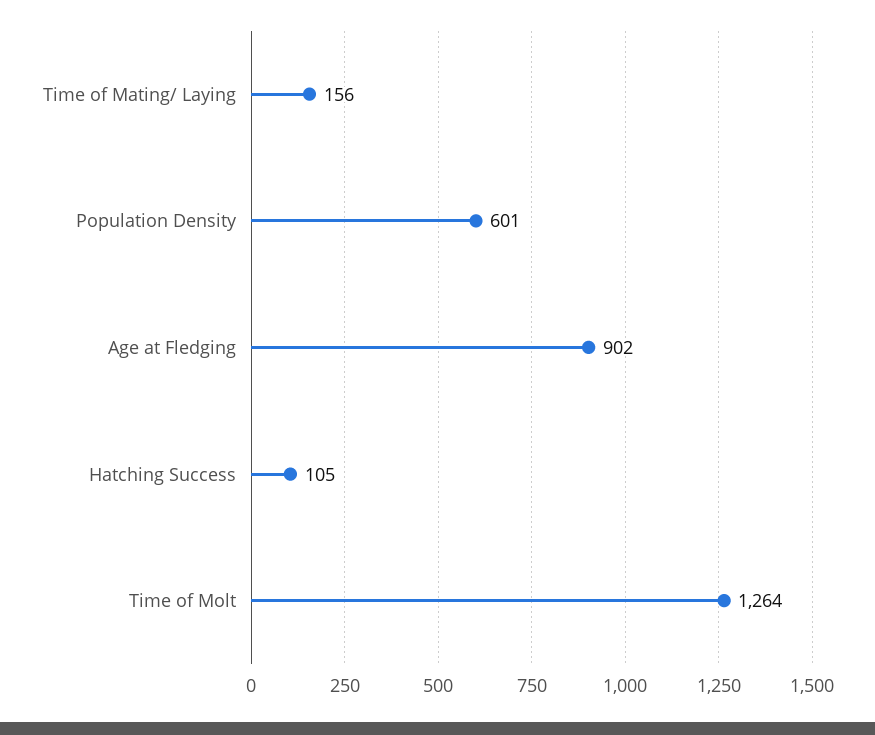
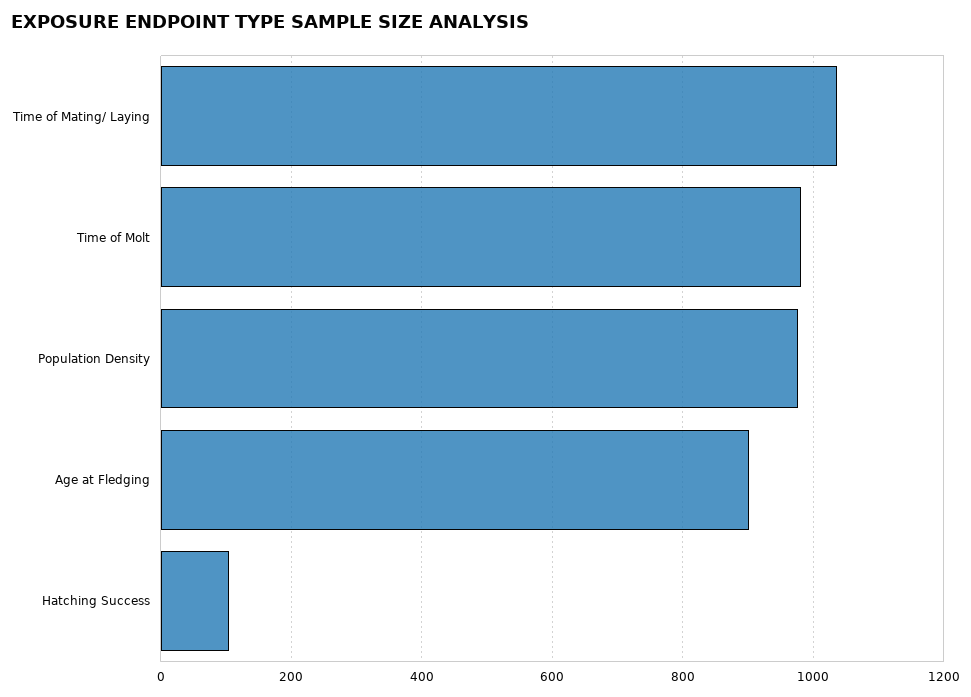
Time of Mating/ Laying: 156 -> 1040
Population Density: 601 -> 980
Time of Molt: 1264 -> 980

